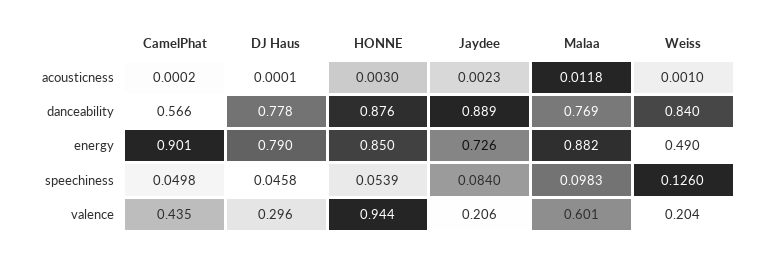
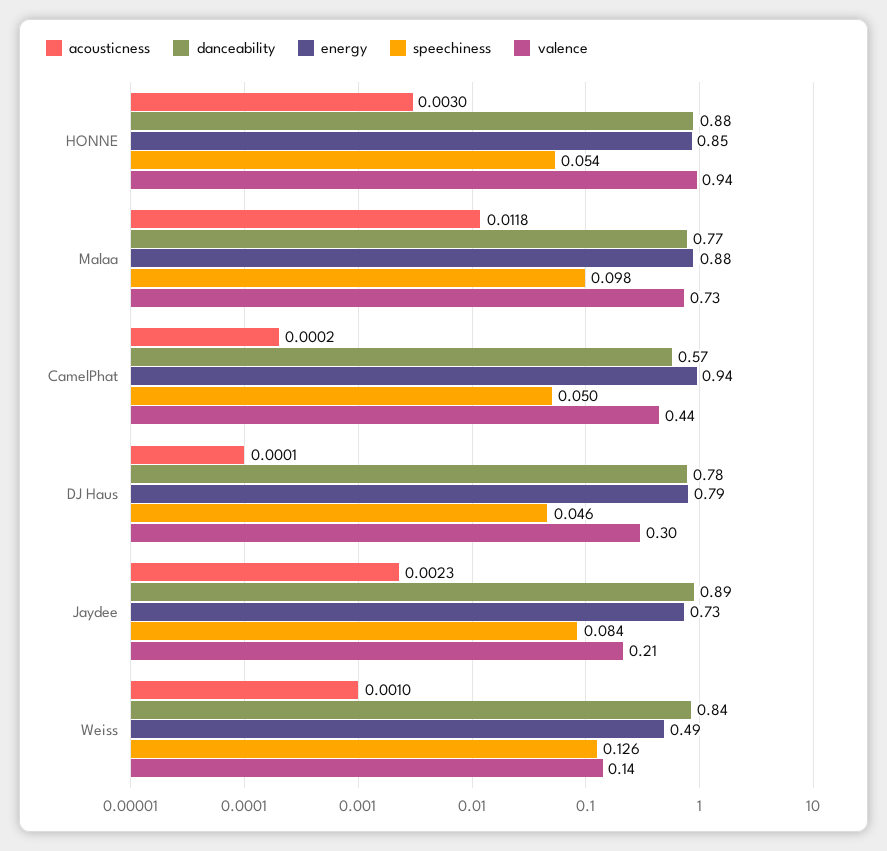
energy, CamelPhat: 0.901 -> 0.94
valence, Malaa: 0.601 -> 0.73
valence, Weiss: 0.204 -> 0.14

